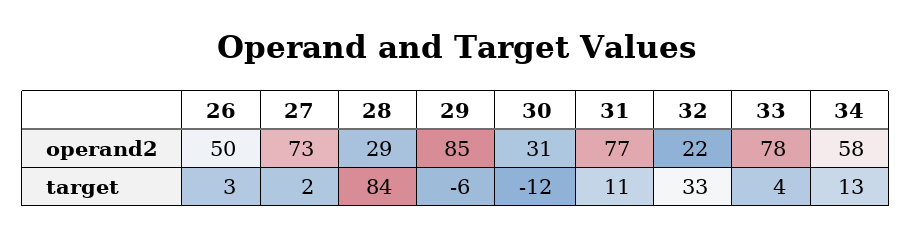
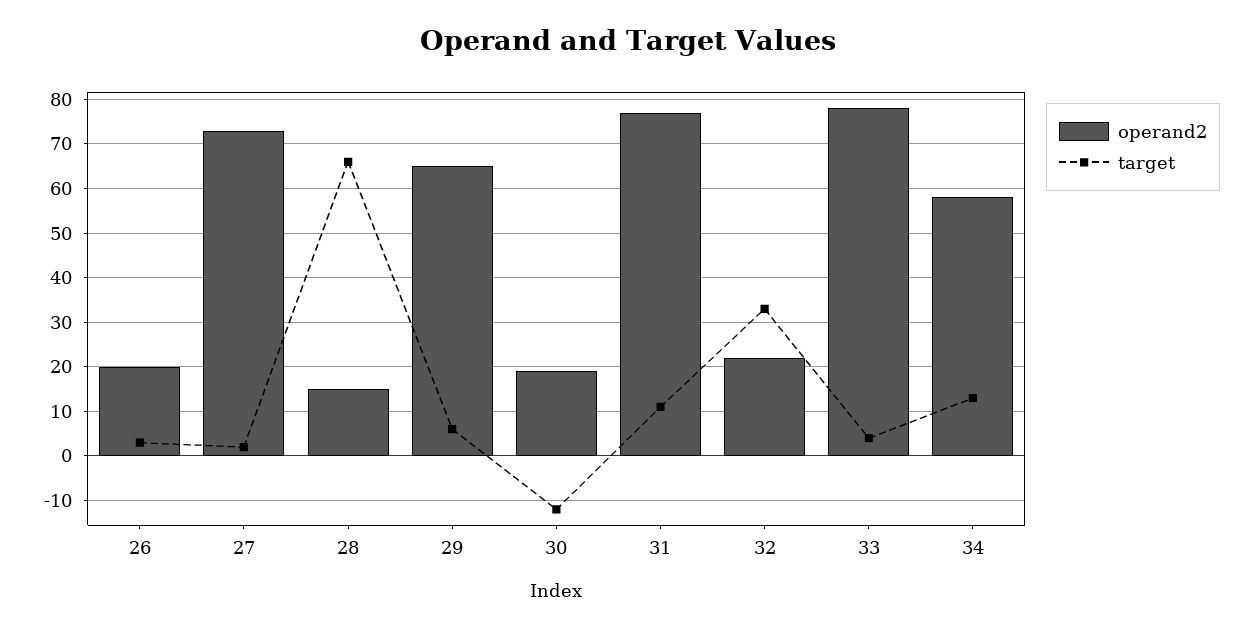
operand2, 26: 50 -> 20
operand2, 28: 29 -> 15
operand2, 29: 85 -> 65
operand2, 30: 31 -> 20
target, 28: 84 -> 65
target, 29: -6 -> 5

